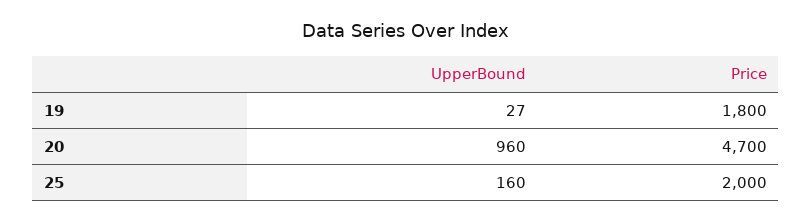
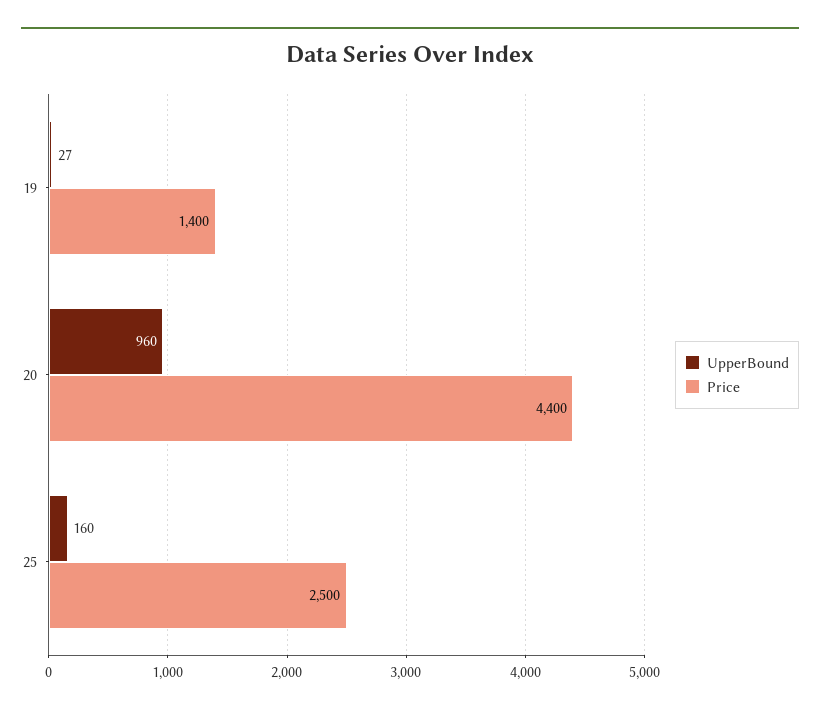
Price, 19: 1800 -> 1400
Price, 20: 4700 -> 4400
Price, 25: 2000 -> 2500

